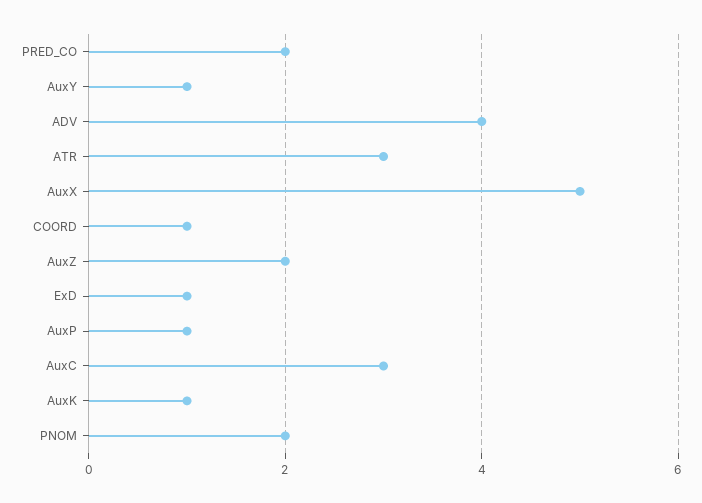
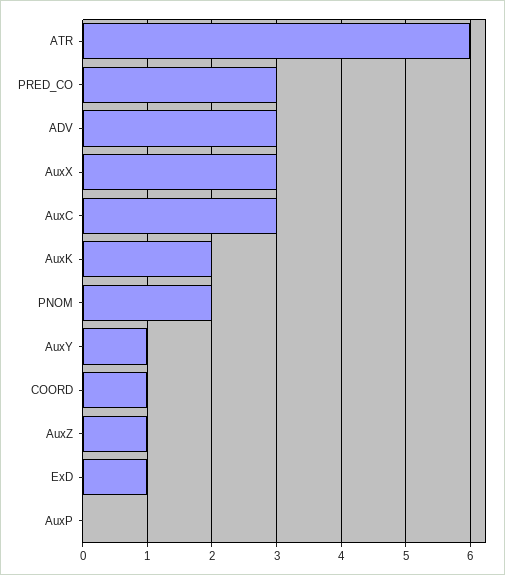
PRED_CO: 2 -> 3
ADV: 4 -> 3
ATR: 3 -> 6
AuxX: 5 -> 3
AuxZ: 2 -> 1
AuxP: 1 -> 0
AuxK: 1 -> 2

